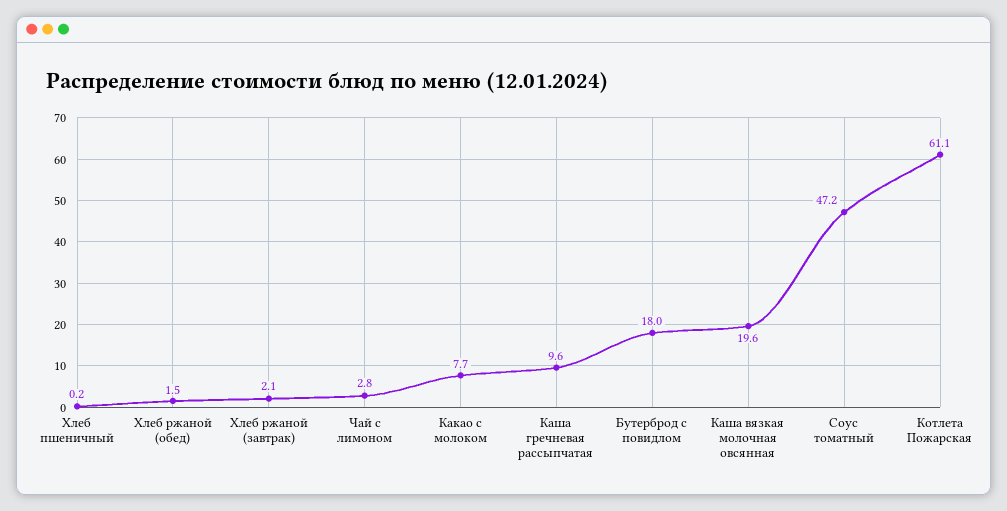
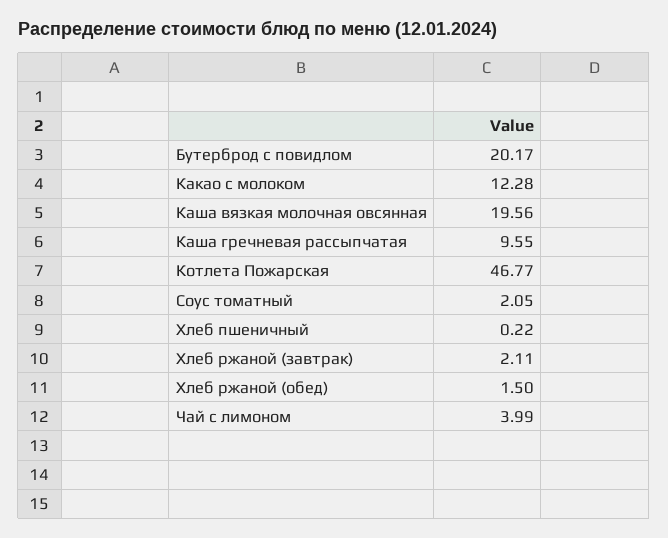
Чай с лимоном: 2.8 -> 3.99
Какао с молоком: 7.7 -> 12.28
Бутерброд с повидлом: 18 -> 20.17
Соус томатный: 47.2 -> 2.05
Котлета Пожарская: 61.1 -> 46.77

